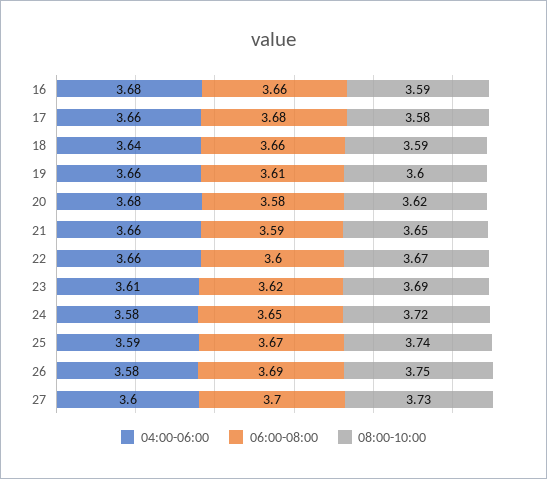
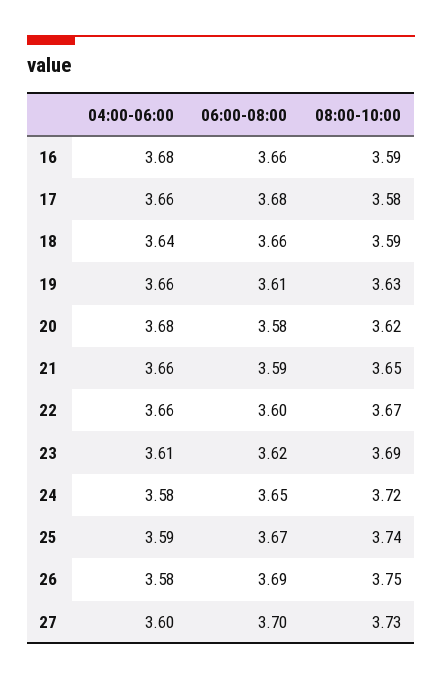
08:00-10:00, 19: 3.6 -> 3.63

